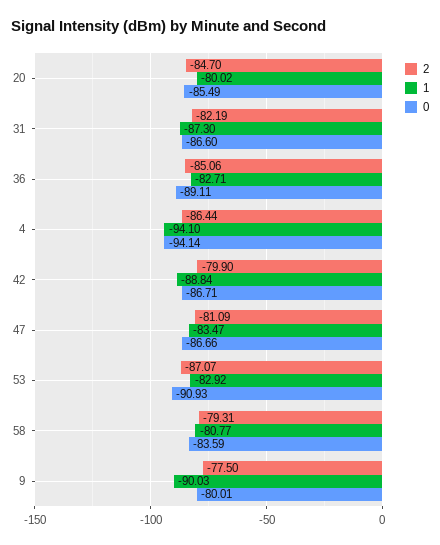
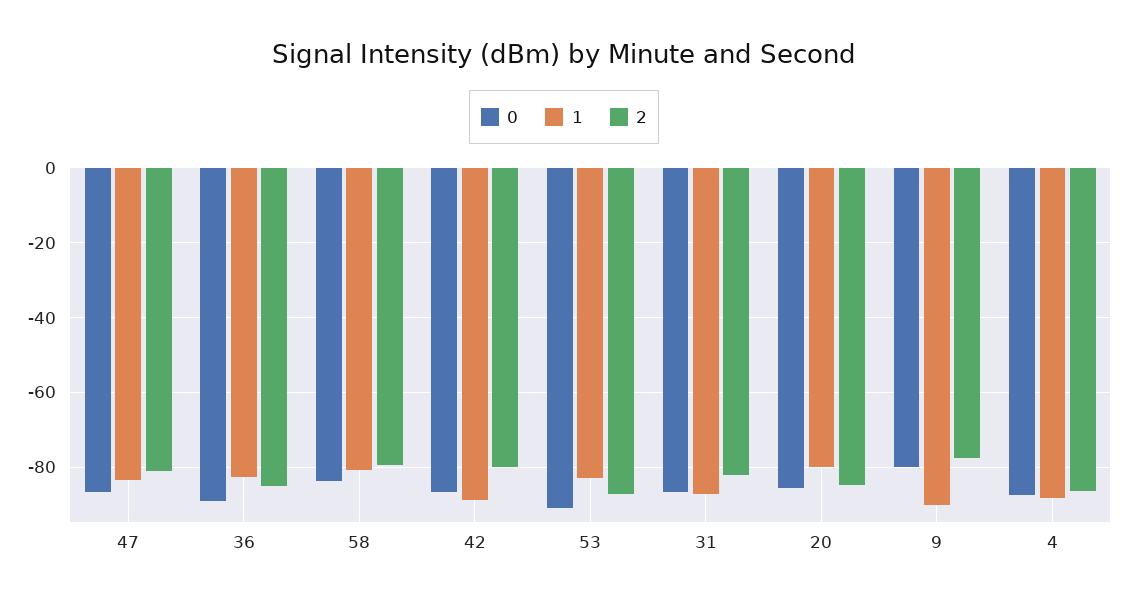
1, 4: -94.1 -> -88
0, 4: -94.14 -> -88

